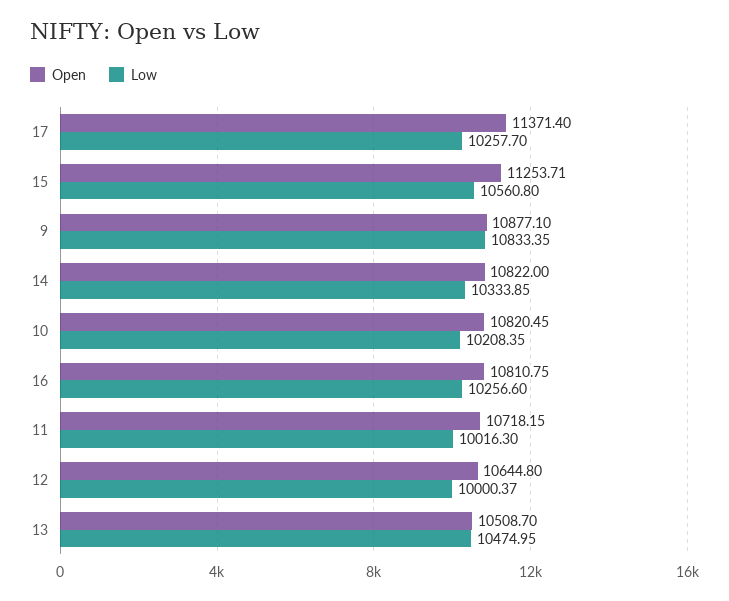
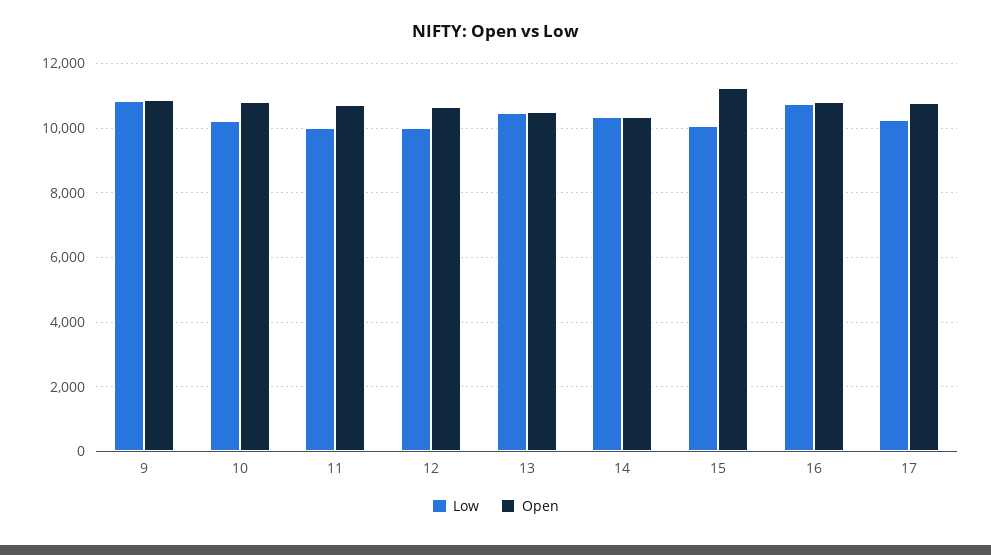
Open, 17: 11371.4 -> 10800
Low, 15: 10560.8 -> 10000
Open, 14: 10822 -> 10400
Low, 16: 10256.6 -> 10800

